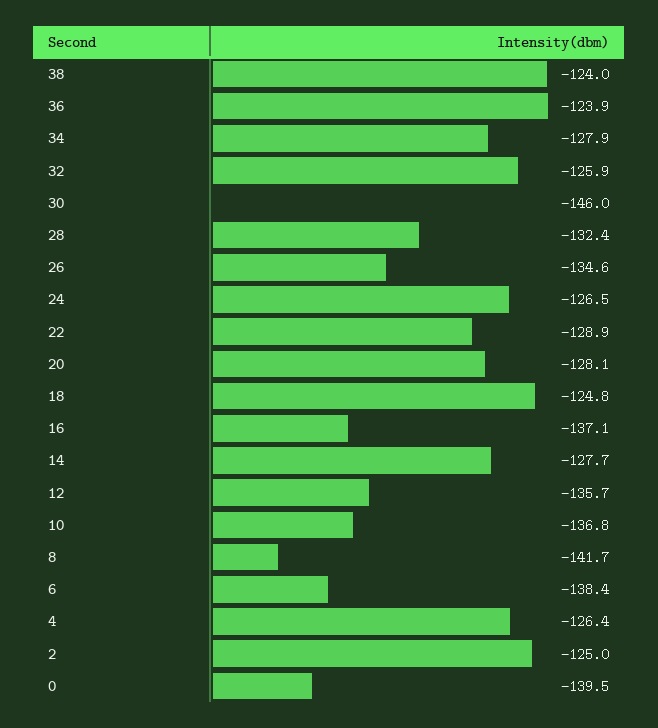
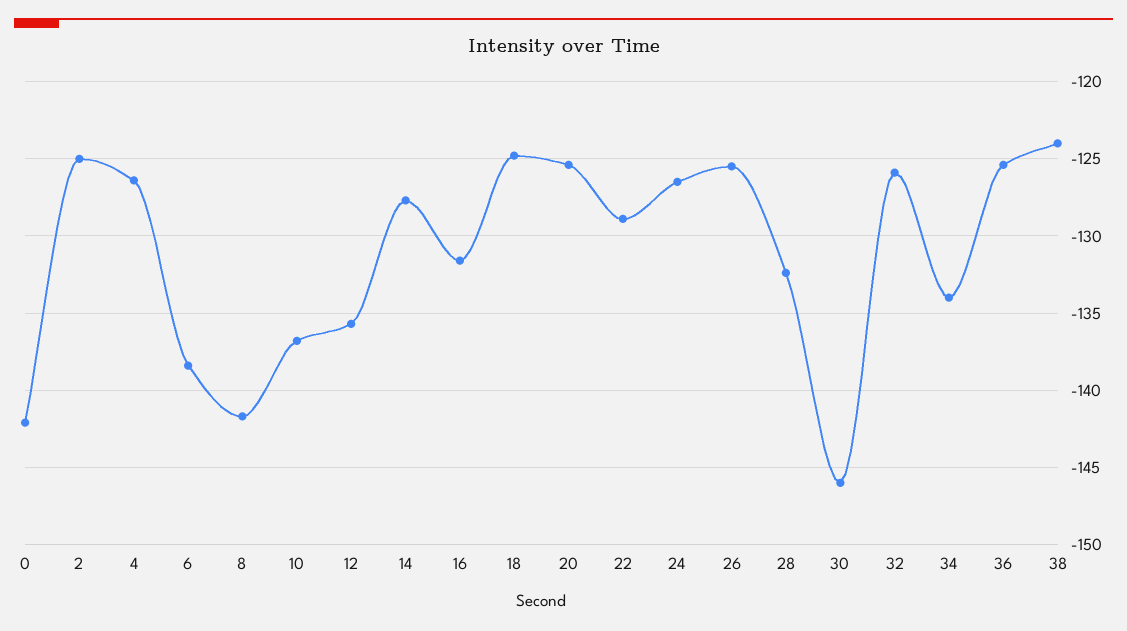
36: -123.9 -> -125.5
34: -127.9 -> -134
26: -134.6 -> -125.5
20: -128.1 -> -125.5
16: -137.1 -> -131.5
0: -139.5 -> -142

